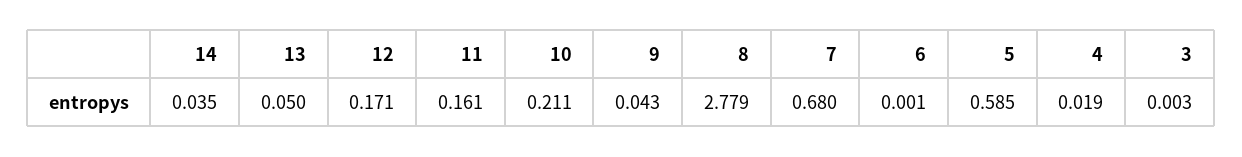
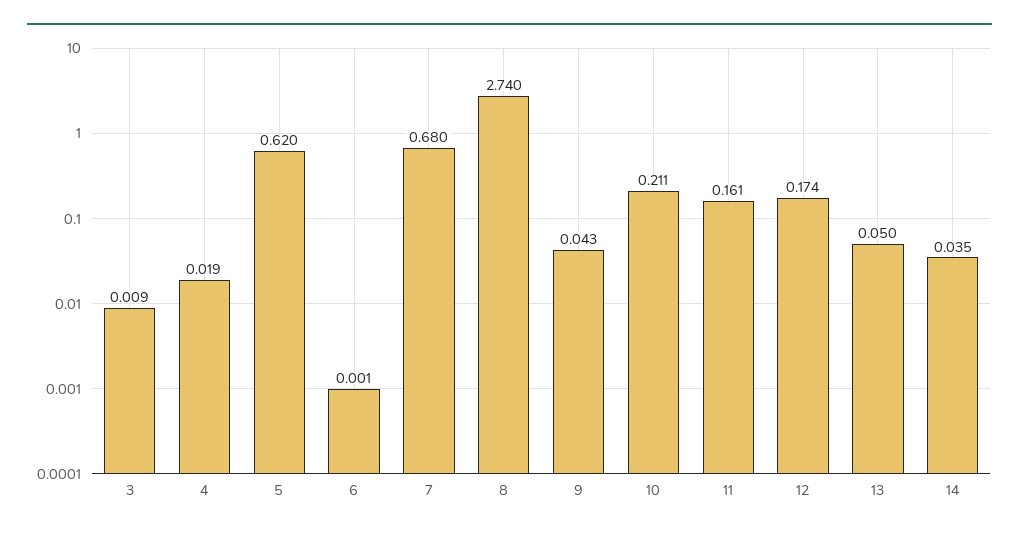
12: 0.171 -> 0.174
8: 2.779 -> 2.74
5: 0.585 -> 0.62
3: 0.003 -> 0.009

